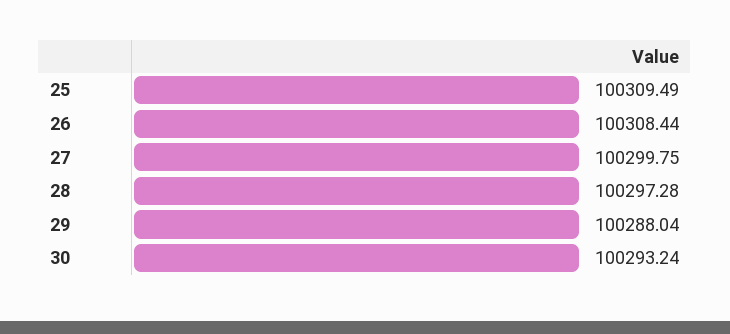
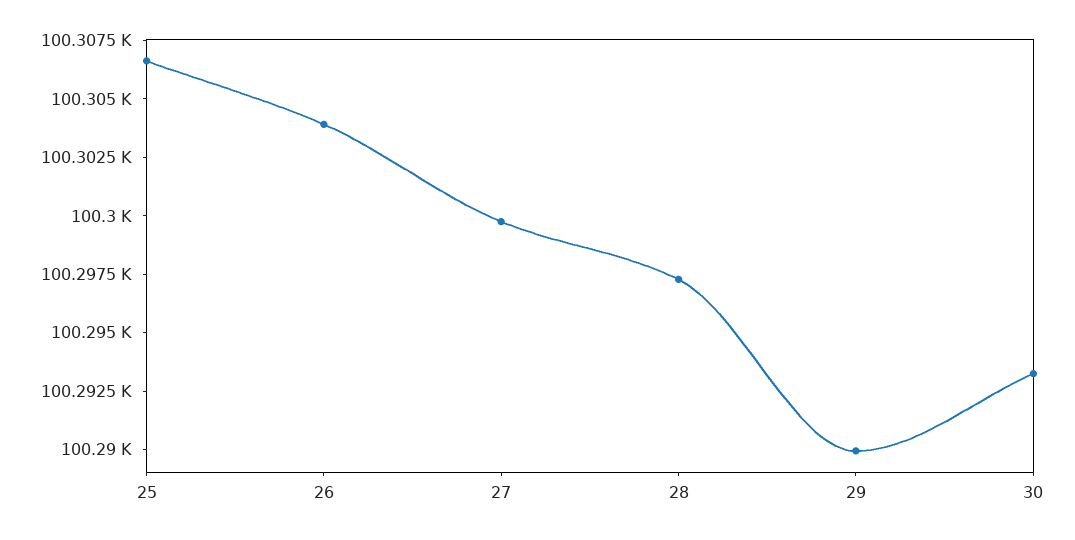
25: 100309.49 -> 100306.5
26: 100308.44 -> 100304
29: 100288.04 -> 100290

